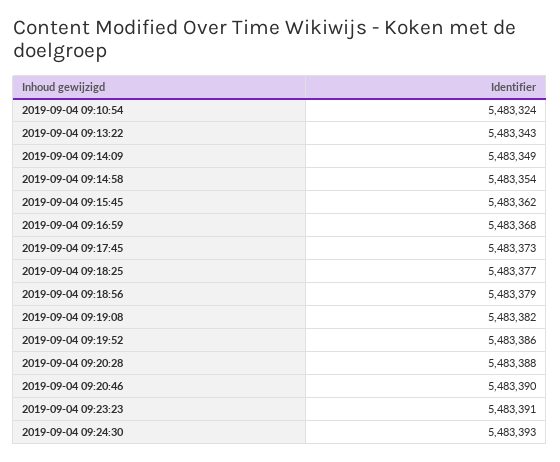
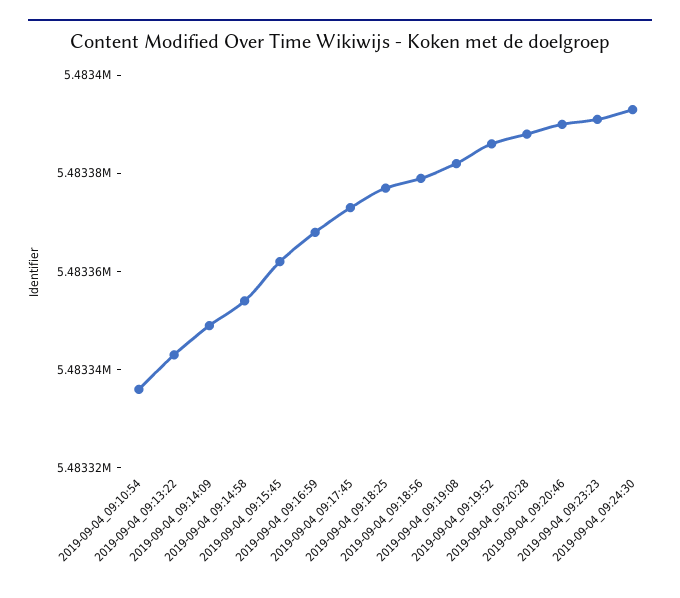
2019-09-04 09:10:54: 5483324 -> 5483335

